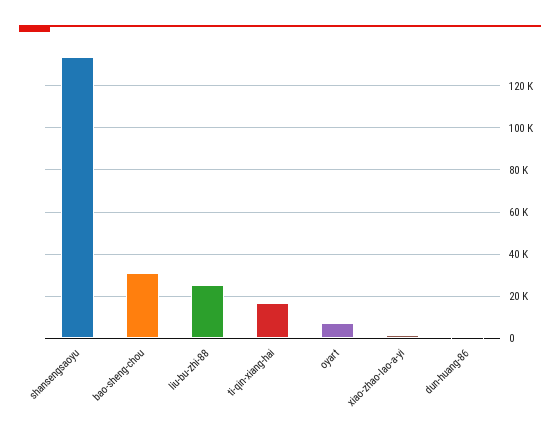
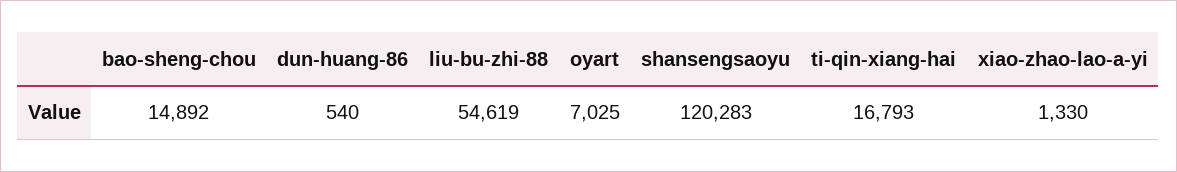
shansengsaoyu: 135000 -> 120283
bao-sheng-chou: 30000 -> 14892
liu-bu-zhi-88: 25000 -> 54619

